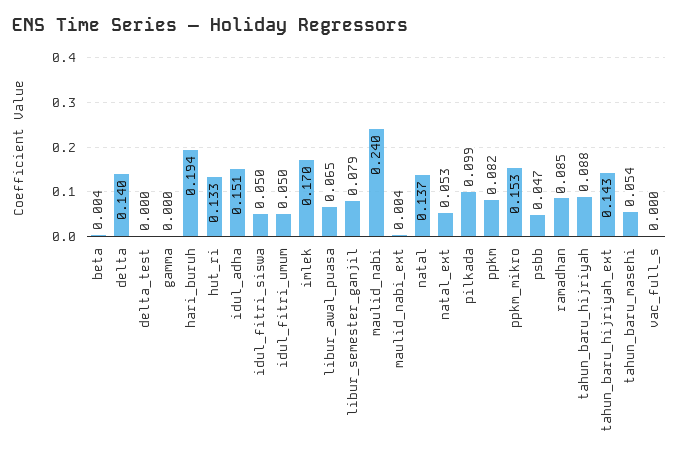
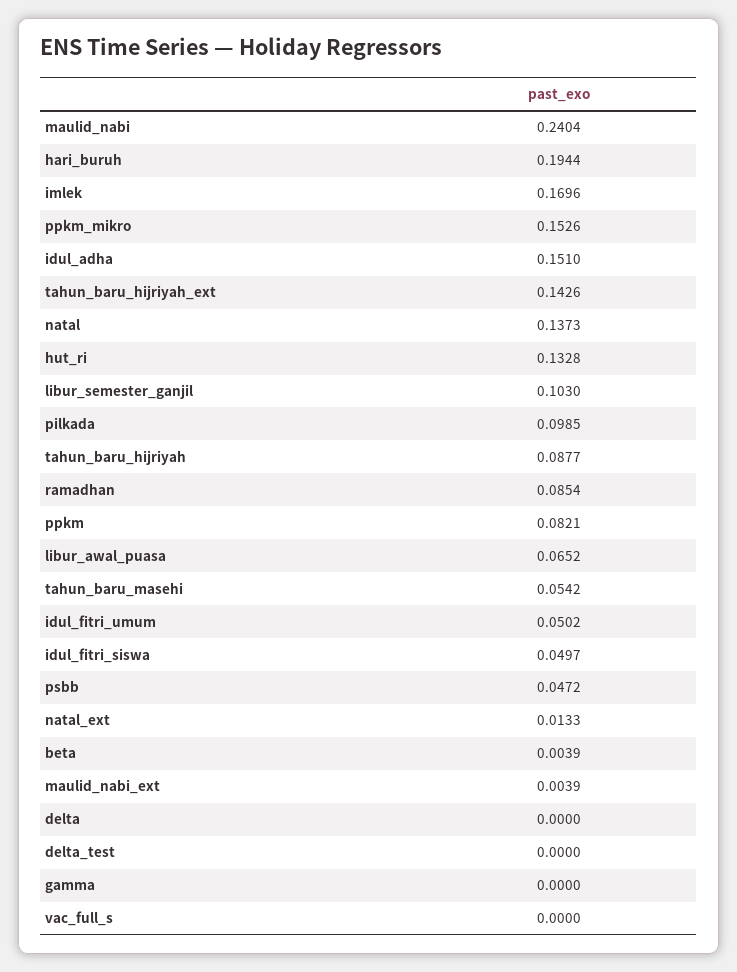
delta: 0.14 -> 0
libur_semester_ganjil: 0.079 -> 0.103
natal_ext: 0.053 -> 0.0133

